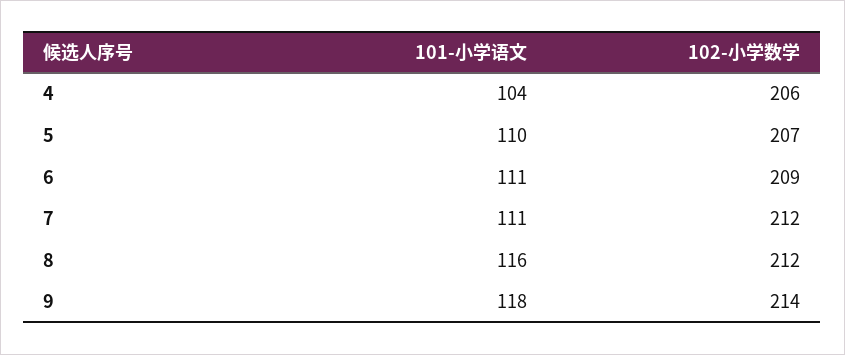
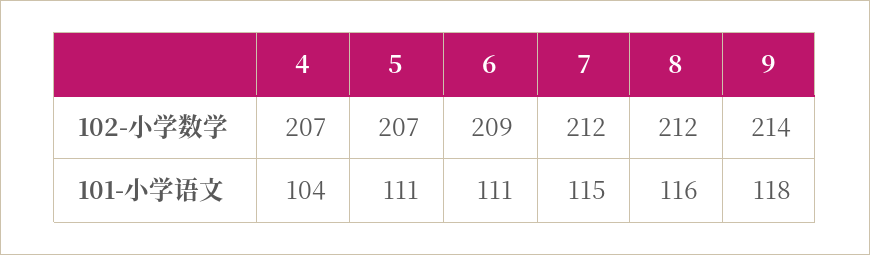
102-小学数学, 4: 206 -> 207
101-小学语文, 5: 110 -> 111
101-小学语文, 7: 111 -> 115

